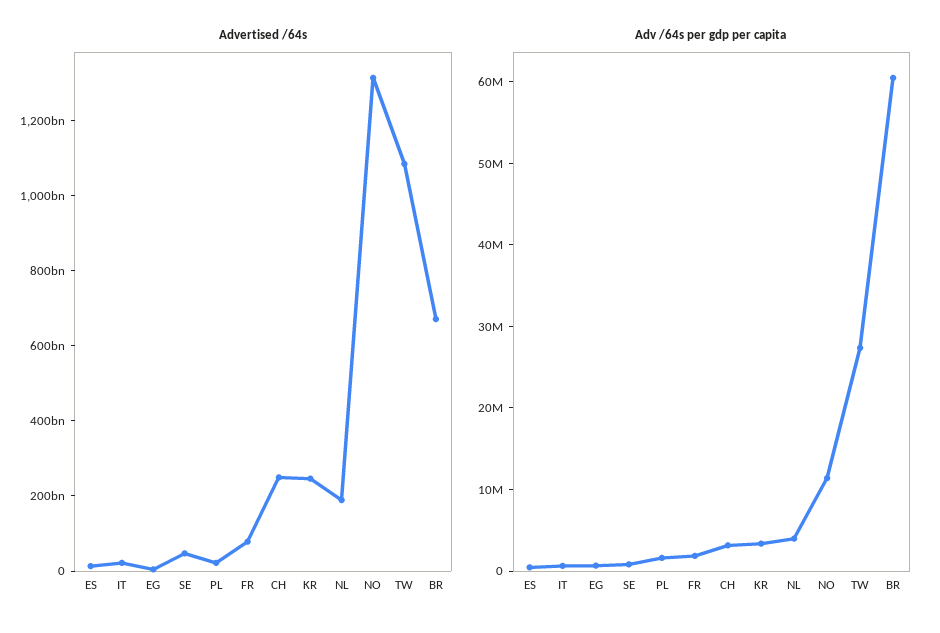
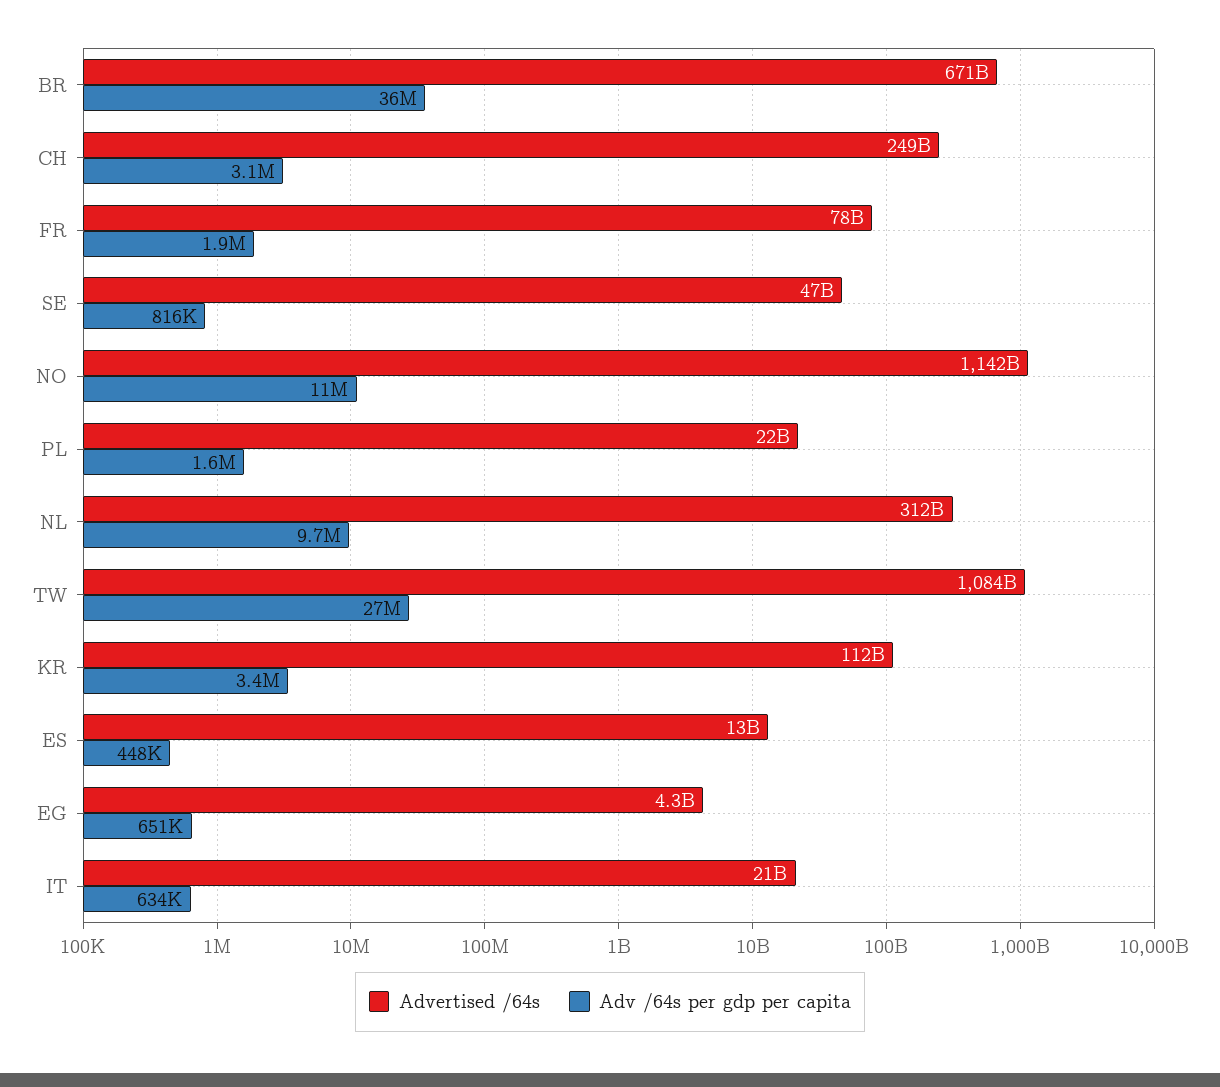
Advertised /64s, KR: 250000000000 -> 112000000000
Advertised /64s, NL: 200000000000 -> 312000000000
Advertised /64s, NO: 1300000000000 -> 1142000000000
Adv /64s per gdp per capita, NL: 4000000 -> 9700000
Adv /64s per gdp per capita, BR: 60000000 -> 36000000

